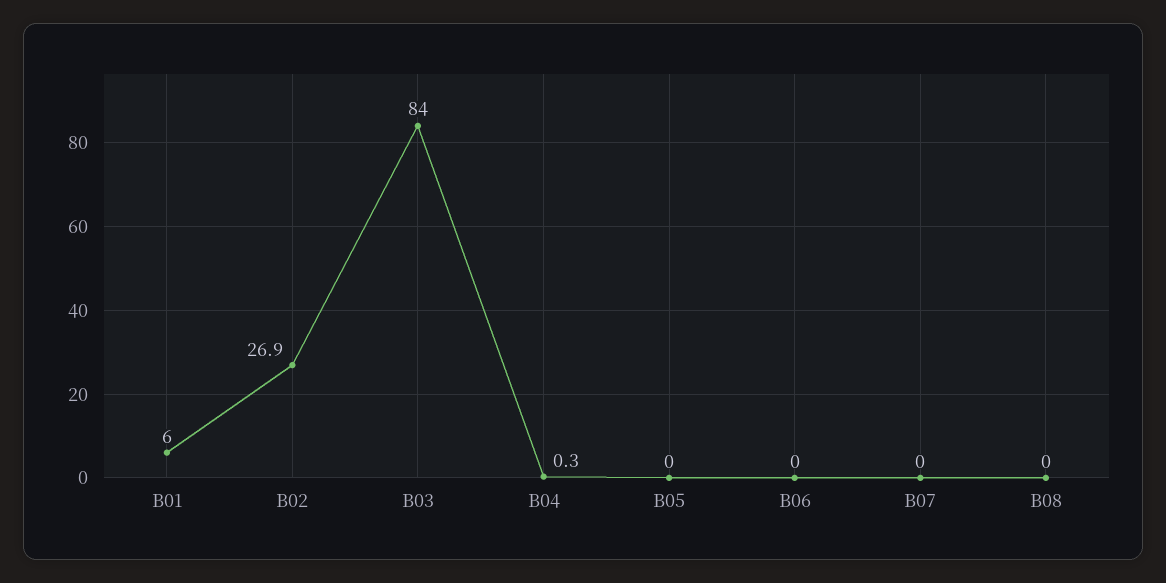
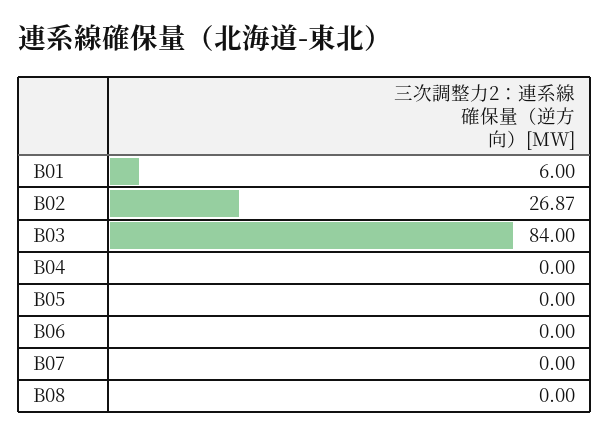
B04: 0.3 -> 0

